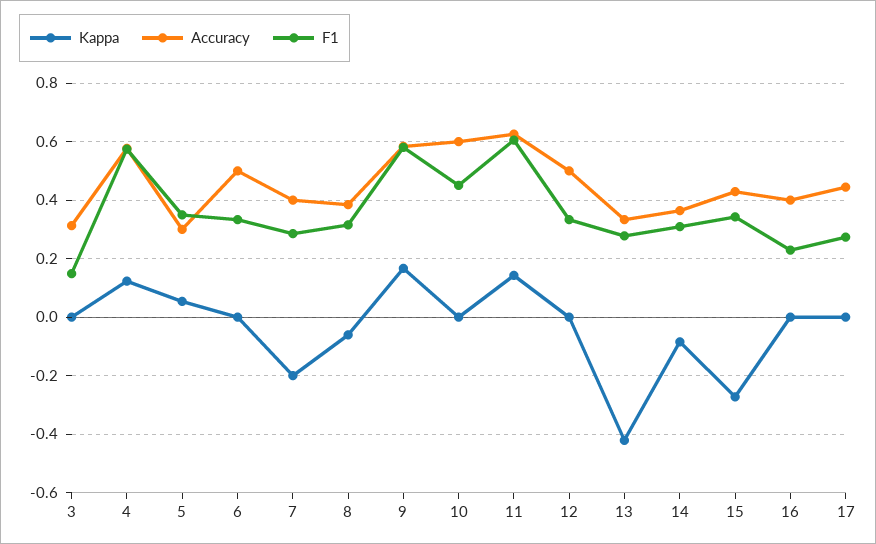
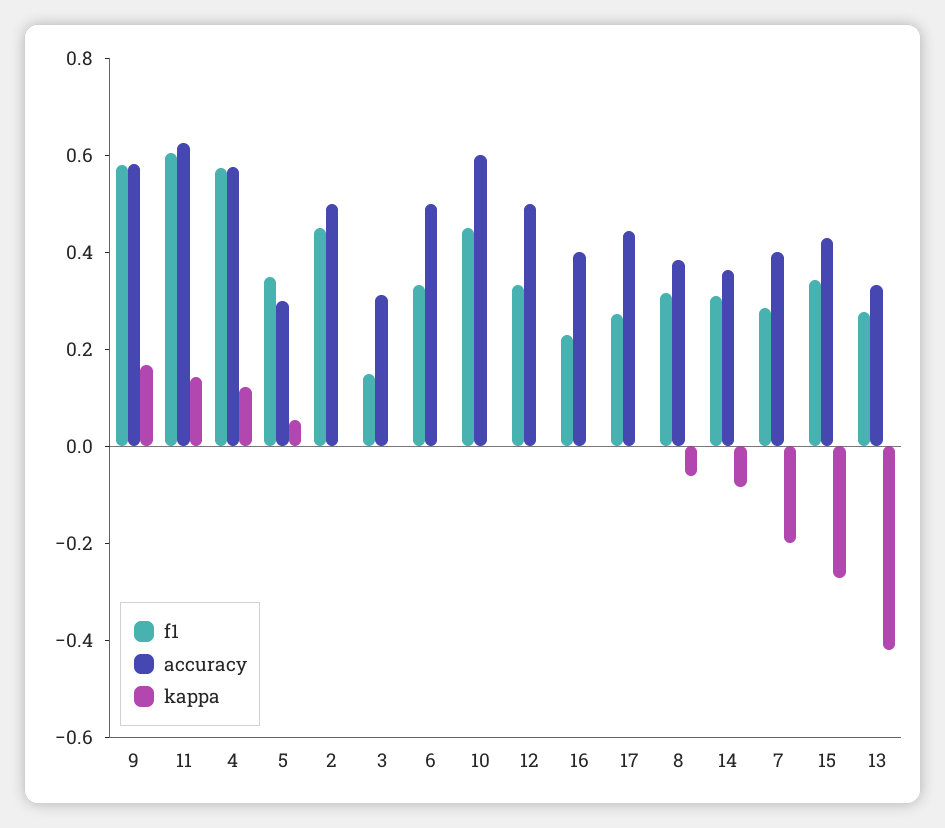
F1, 2: none -> 0.45
Accuracy, 2: none -> 0.5
Kappa, 2: none -> 0

